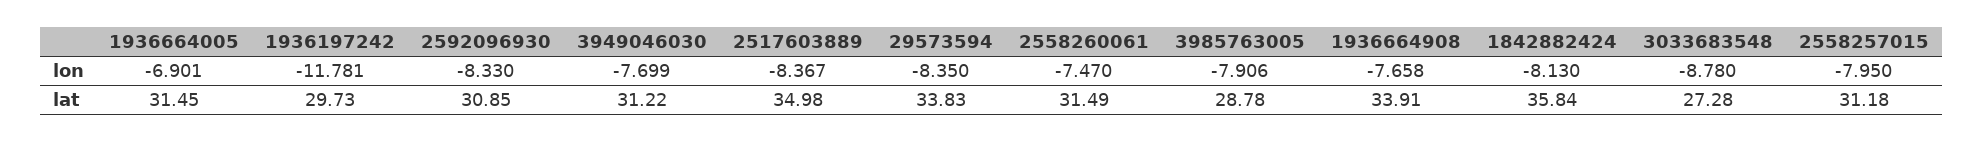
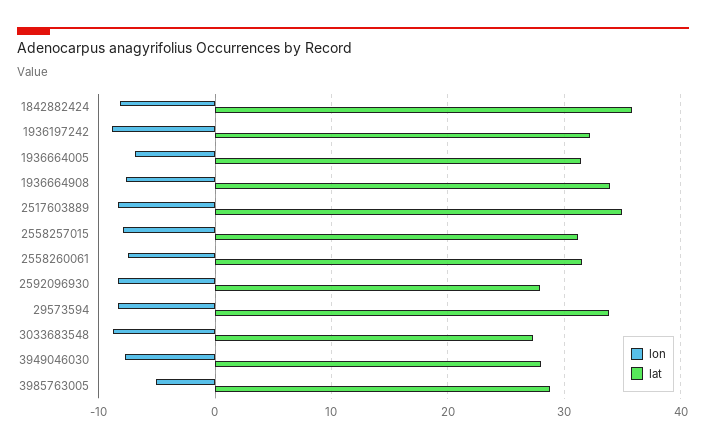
lon, 1936197242: -11.781 -> -9
lon, 3985763005: -7.906 -> -5
lat, 1936197242: 29.73 -> 32
lat, 2592096930: 30.85 -> 28
lat, 3949046030: 31.22 -> 28

